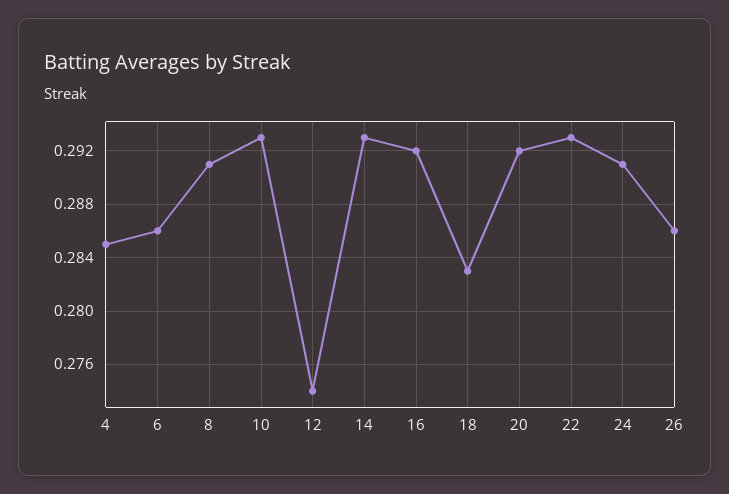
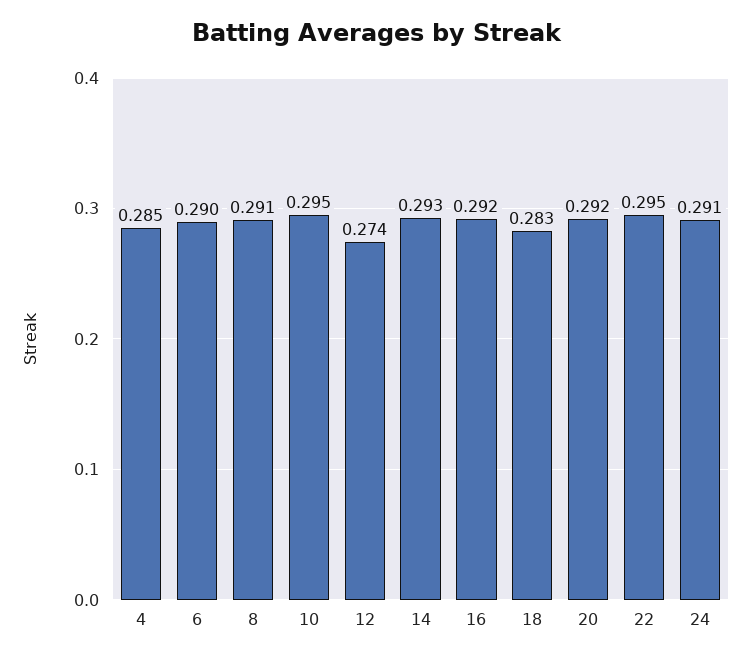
6: 0.286 -> 0.29
10: 0.293 -> 0.295
22: 0.293 -> 0.295
26: 0.286 -> none

